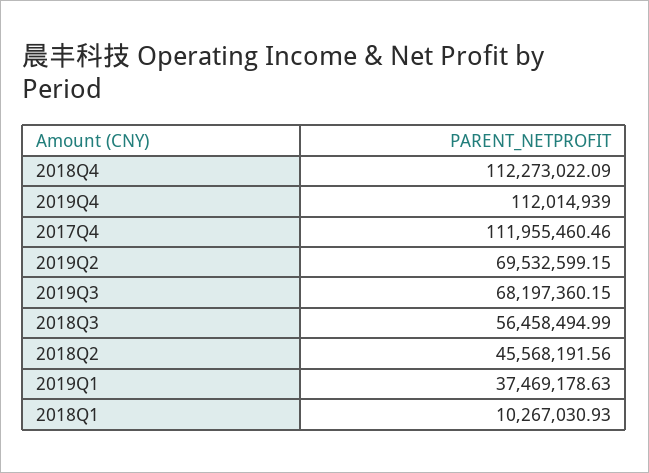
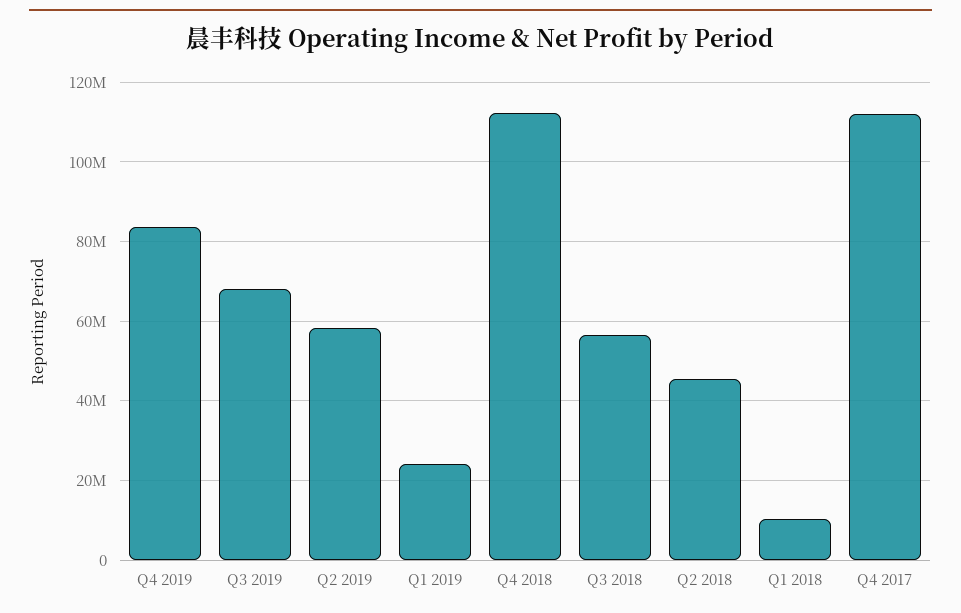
2019Q4: 112014939 -> 84000000
2019Q2: 69532599.15 -> 58000000
2019Q1: 37469178.63 -> 24000000

